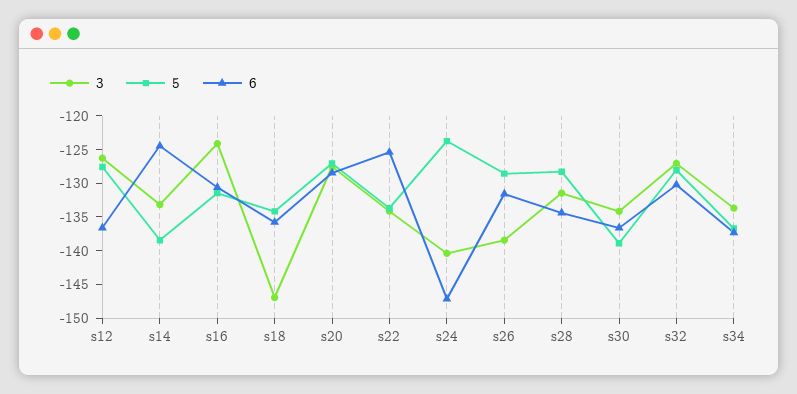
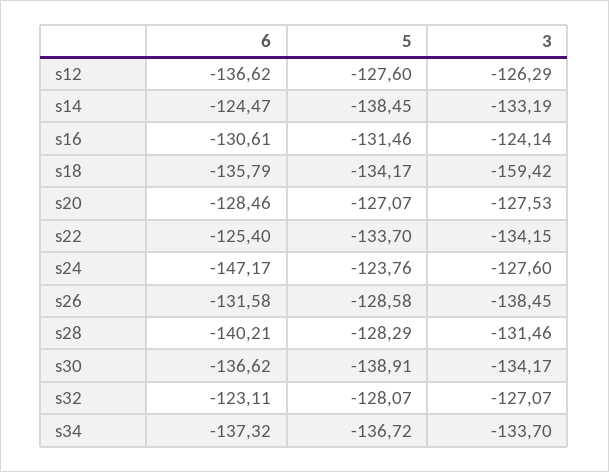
3, s18: -147.5 -> -159.42
3, s24: -140 -> -127.6
6, s28: -135 -> -140.21
6, s32: -130 -> -123.11

